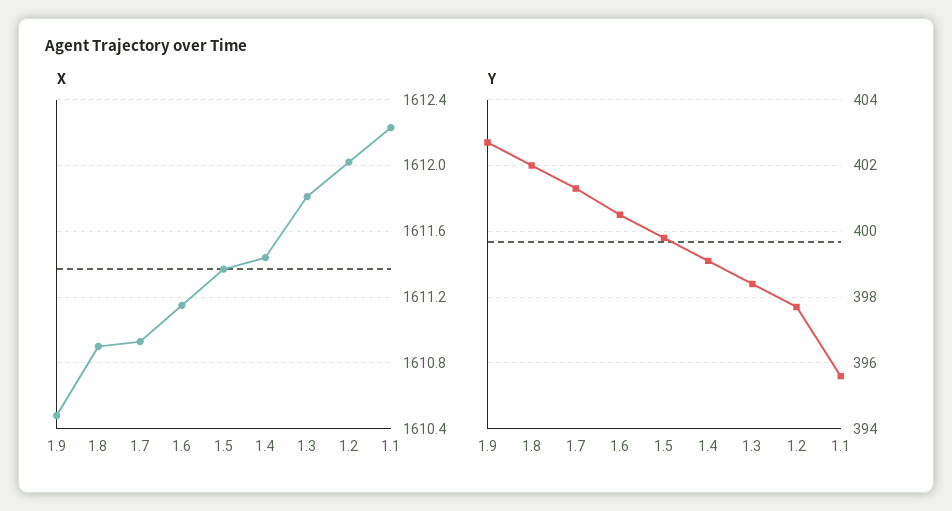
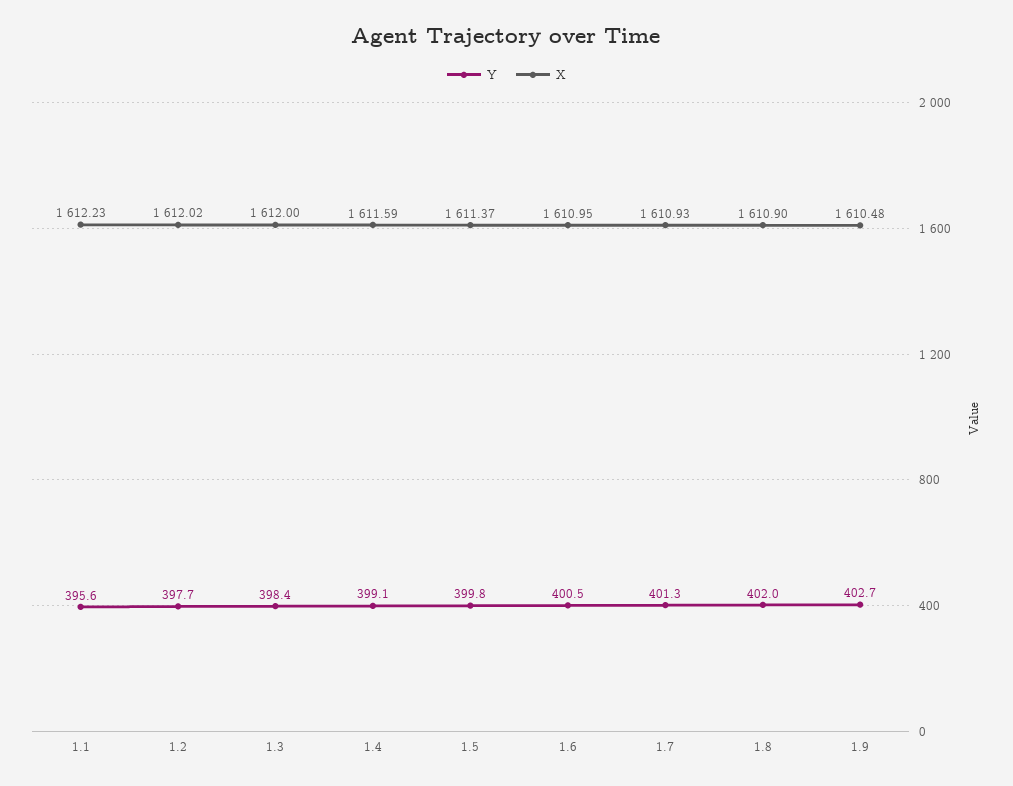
X, 1.6: 1611.15 -> 1610.95
X, 1.4: 1611.45 -> 1611.59
X, 1.3: 1611.8 -> 1612

